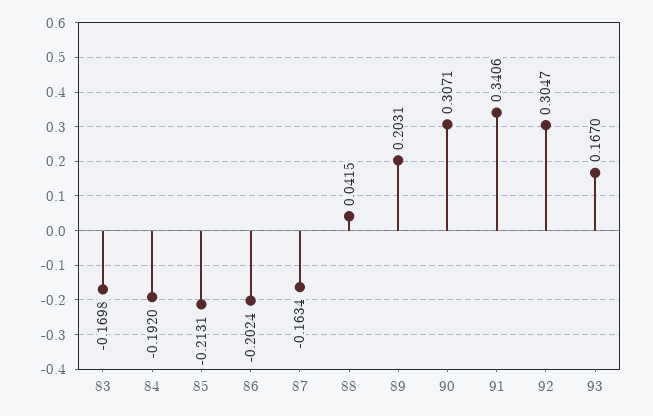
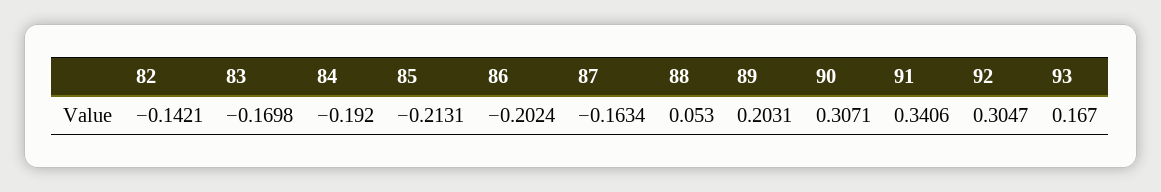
88: 0.0415 -> 0.053
82: none -> -0.1421

